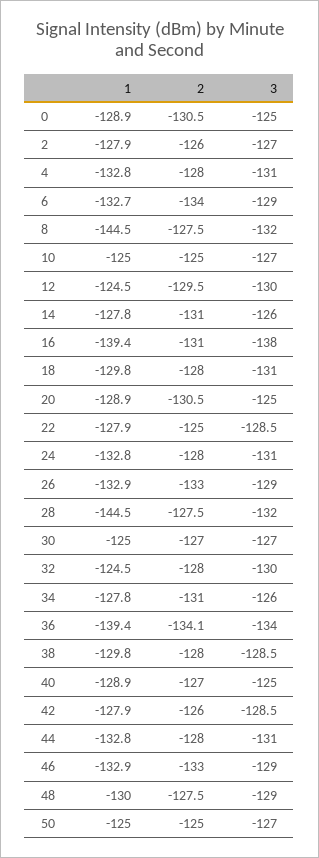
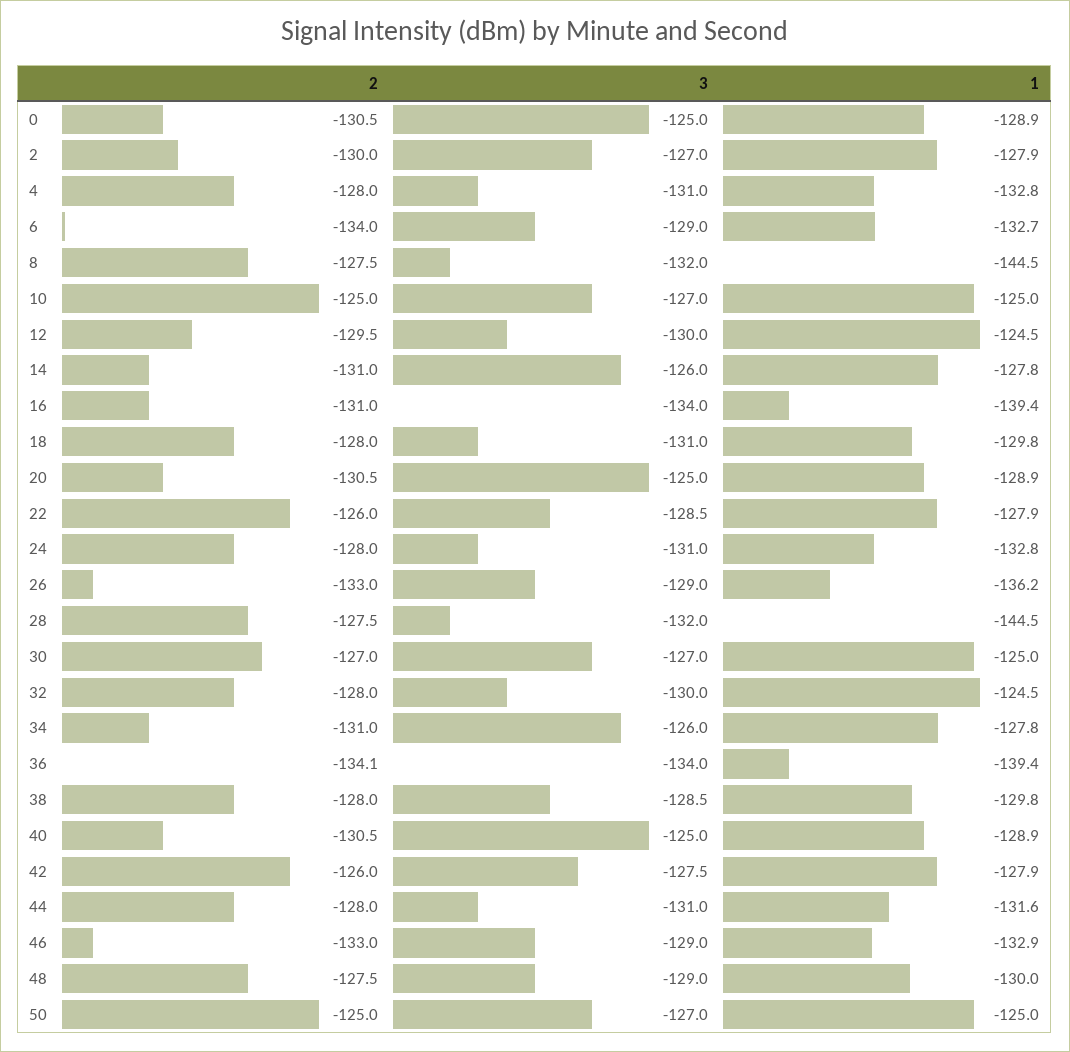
2, 2: -126 -> -130
3, 16: -138 -> -134
2, 22: -125 -> -126
1, 26: -132.9 -> -136.2
2, 40: -127 -> -130.5
3, 42: -128.5 -> -127.5
1, 44: -132.8 -> -131.6

